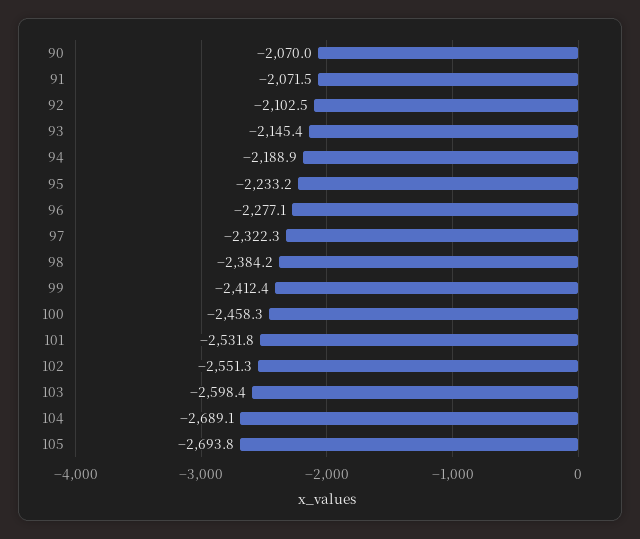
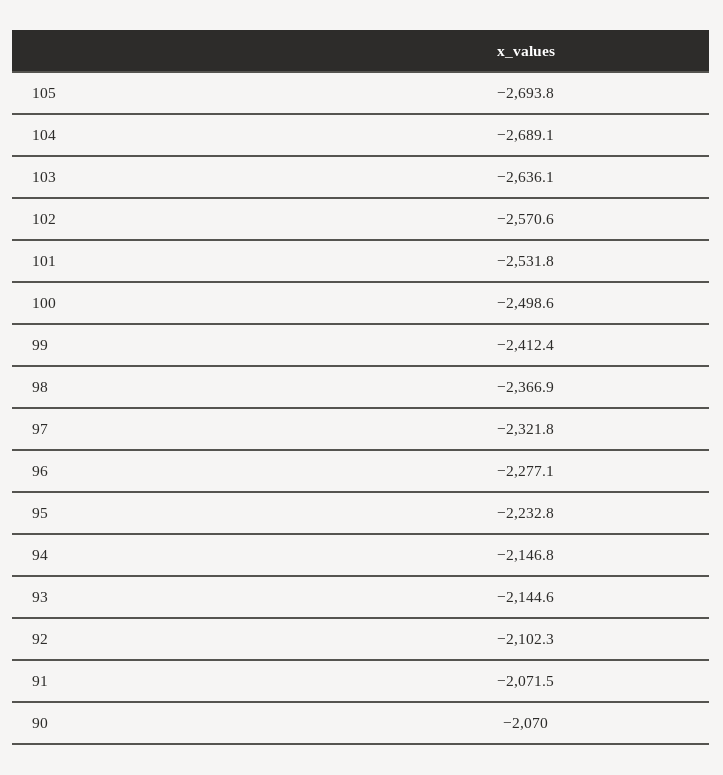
92: -2102.5 -> -2102.3
93: -2145.4 -> -2144.6
94: -2188.9 -> -2146.8
95: -2233.2 -> -2232.8
97: -2322.3 -> -2321.8
98: -2384.2 -> -2366.9
100: -2458.3 -> -2498.6
102: -2551.3 -> -2570.6
103: -2598.4 -> -2636.1

